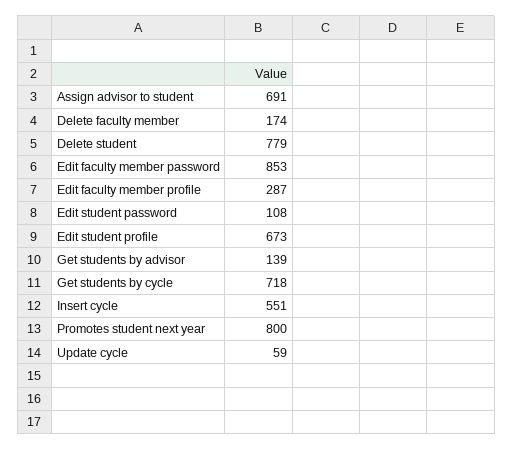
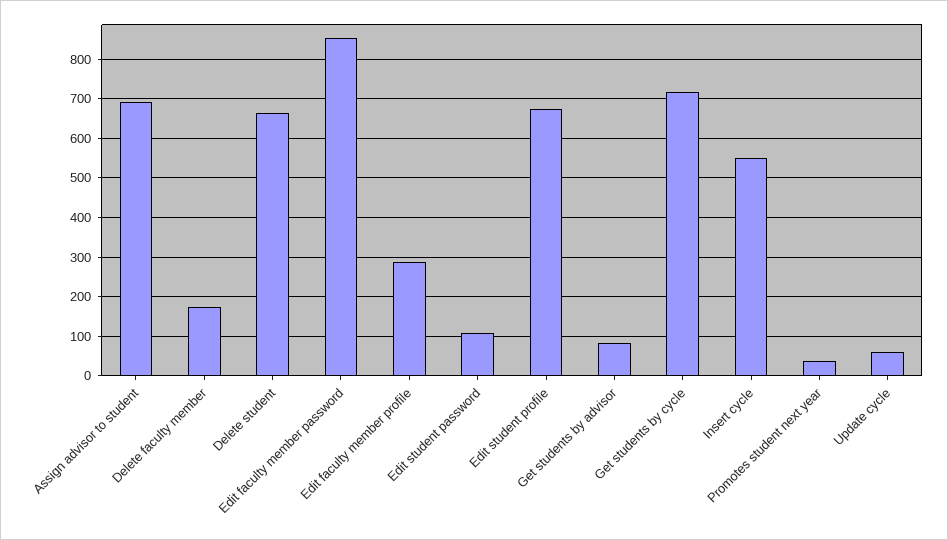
Delete student: 779 -> 660
Get students by advisor: 139 -> 80
Promotes student next year: 800 -> 40

